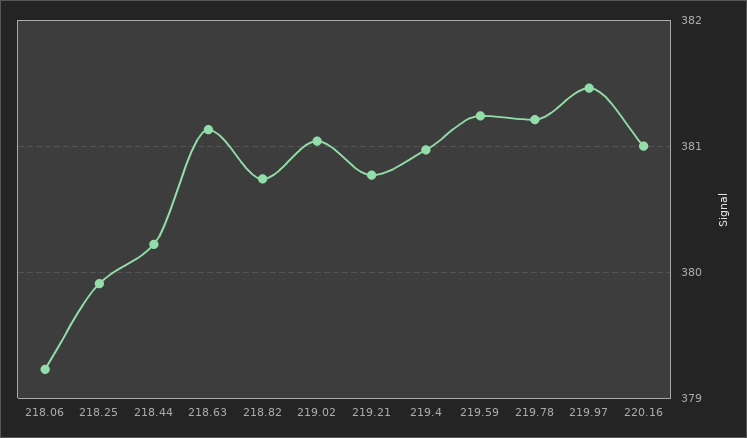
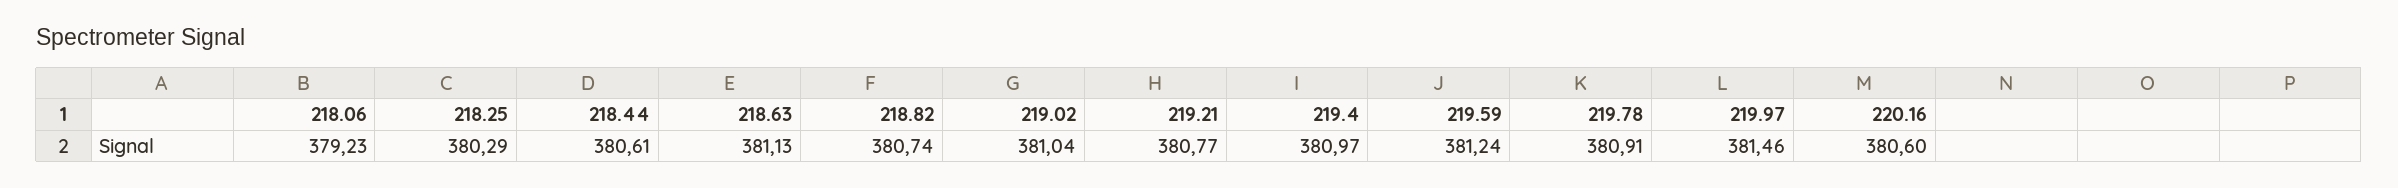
218.25: 379.9 -> 380.29
218.44: 380.2 -> 380.61
219.78: 381.2 -> 380.91
220.16: 381 -> 380.6

